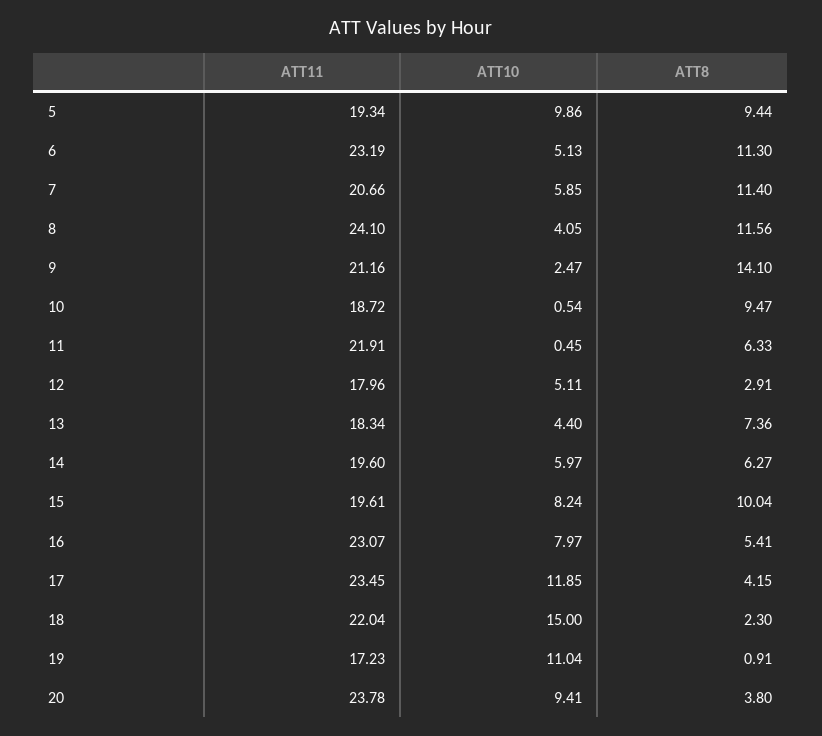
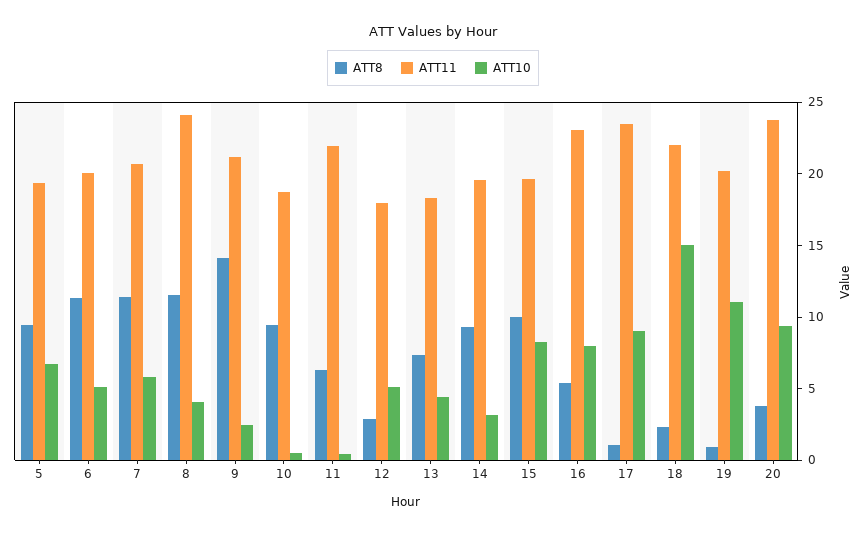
ATT10, 5: 9.86 -> 7
ATT11, 6: 23.19 -> 20
ATT10, 14: 5.97 -> 3
ATT8, 14: 6.27 -> 9
ATT10, 17: 11.85 -> 9
ATT8, 17: 4.15 -> 1
ATT11, 19: 17.23 -> 20

